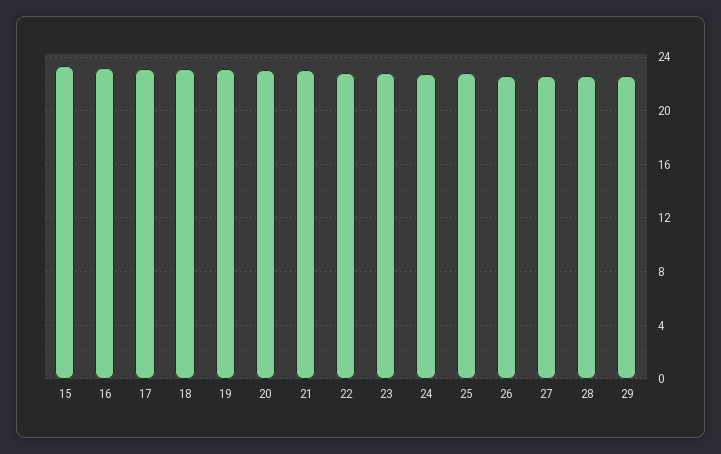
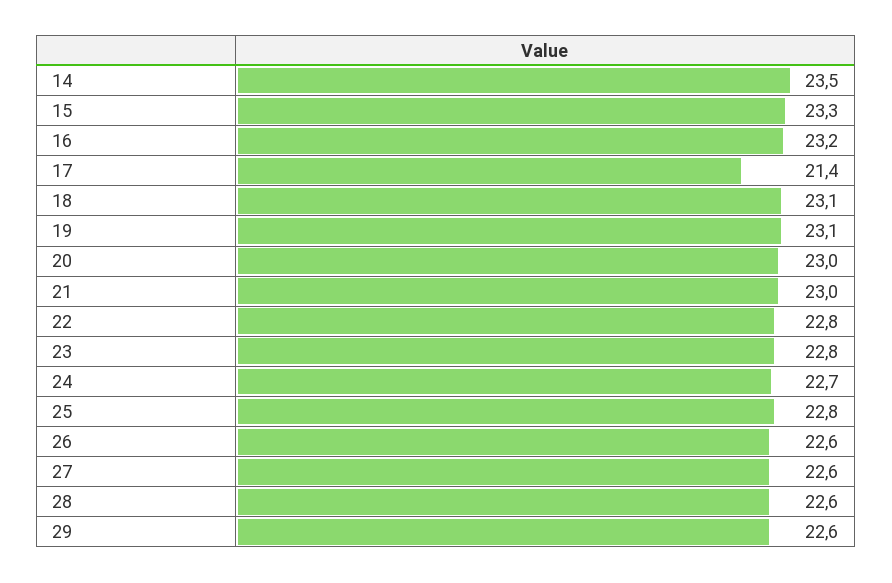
17: 23 -> 21.4
14: none -> 23.5

